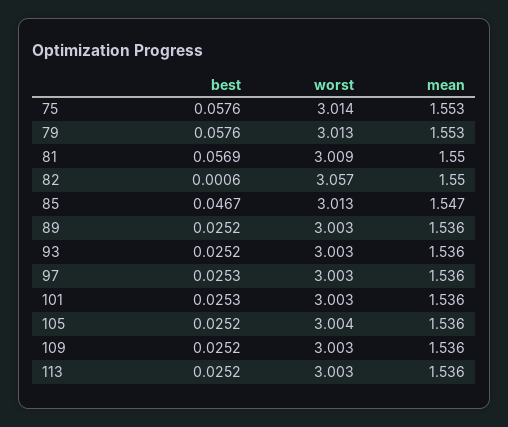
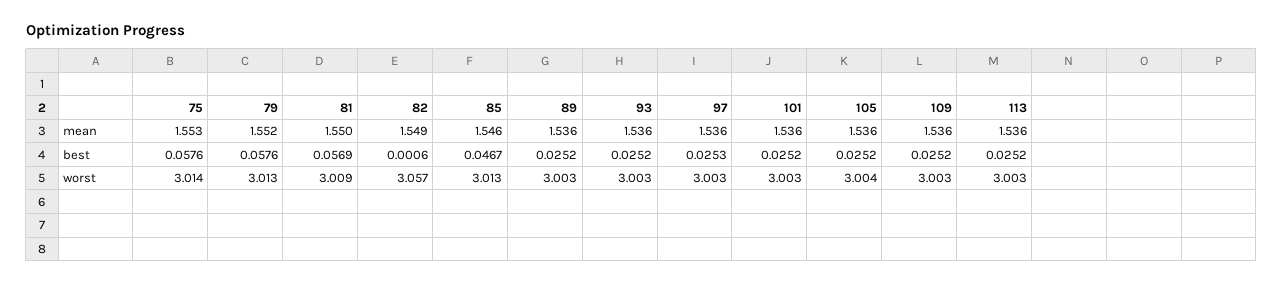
mean, 79: 1.553 -> 1.552
mean, 82: 1.55 -> 1.549
mean, 85: 1.547 -> 1.546
best, 101: 0.0253 -> 0.0252

